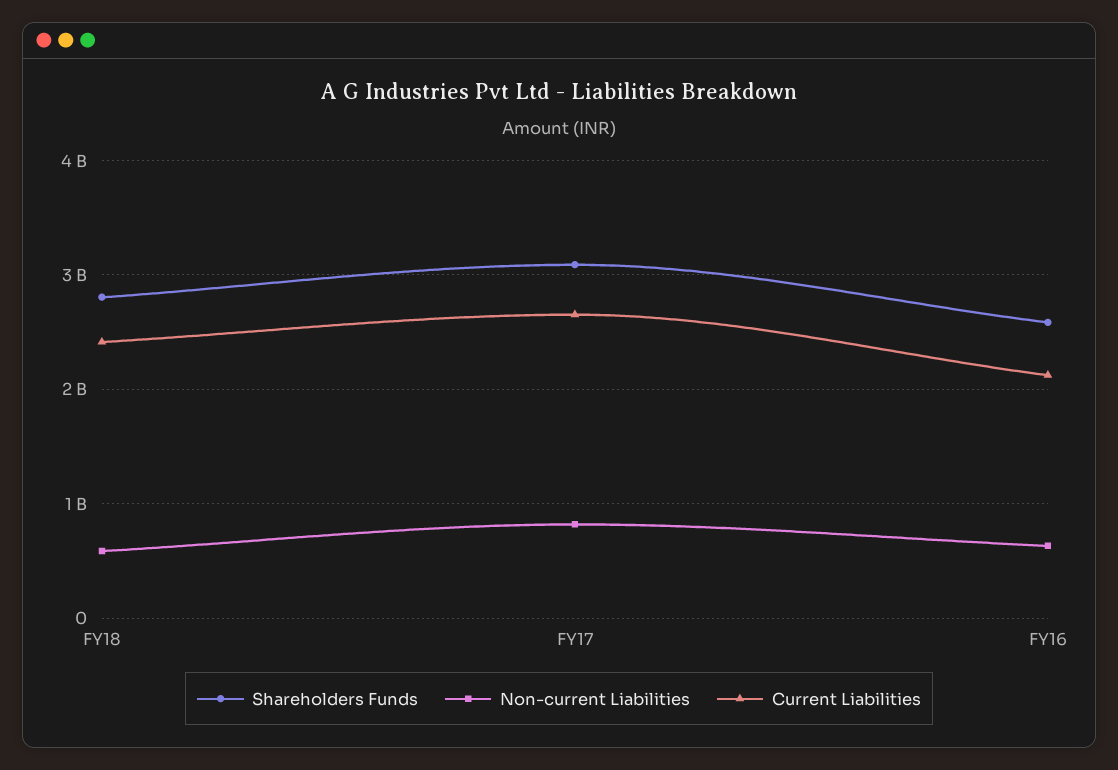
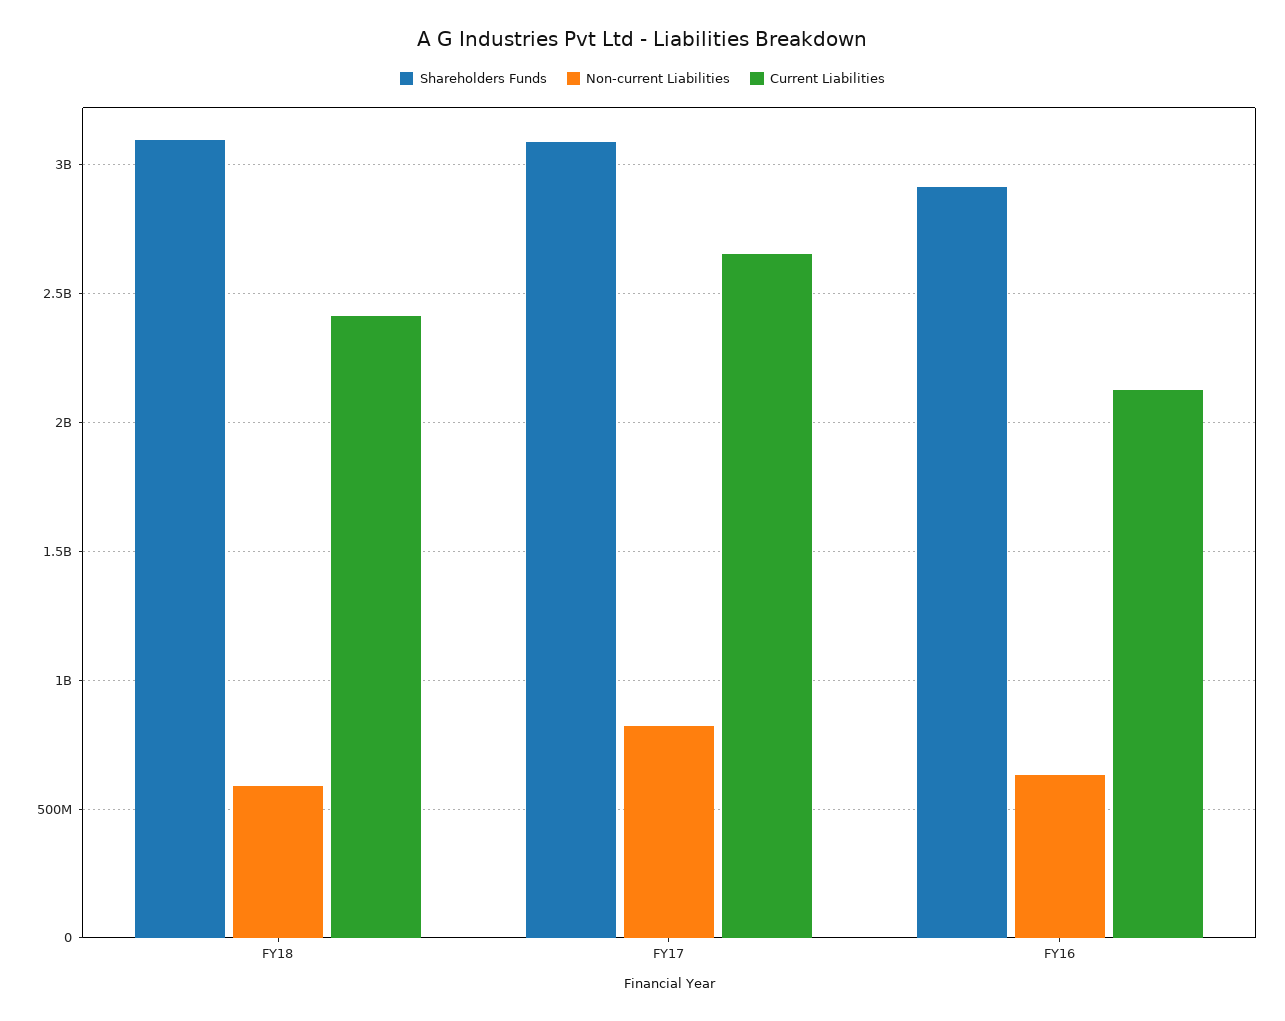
Shareholders Funds, FY18: 2800000000 -> 3100000000
Shareholders Funds, FY16: 2600000000 -> 2900000000

